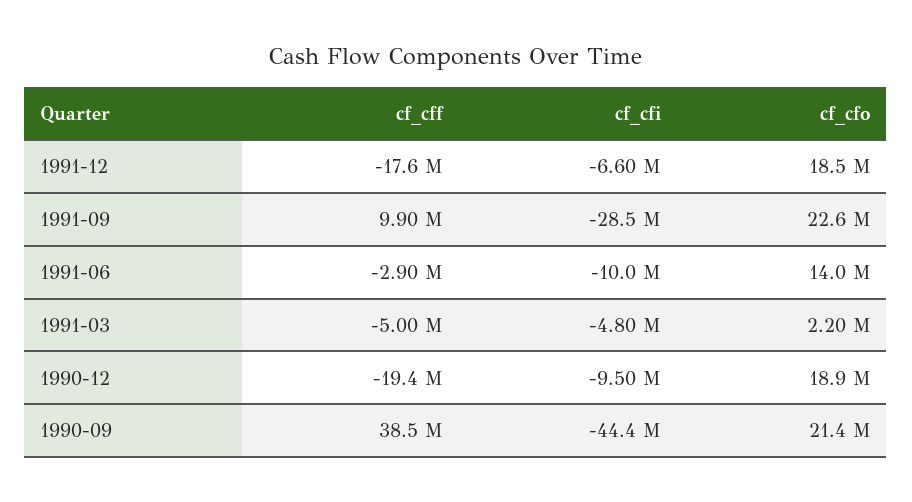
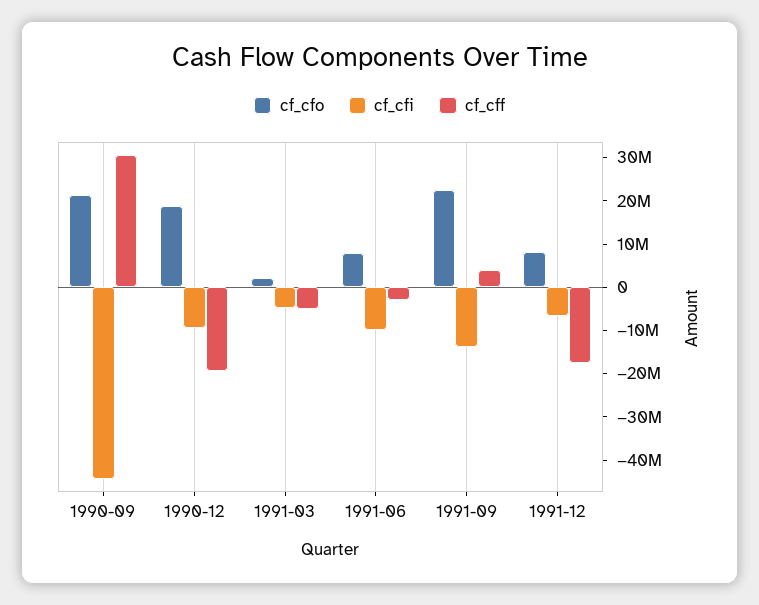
cf_cfo, 1991-12: 18500000 -> 8000000
cf_cff, 1991-09: 9900000 -> 4000000
cf_cfi, 1991-09: -28500000 -> -14000000
cf_cfo, 1991-06: 14000000 -> 8000000
cf_cff, 1990-09: 38500000 -> 30000000

